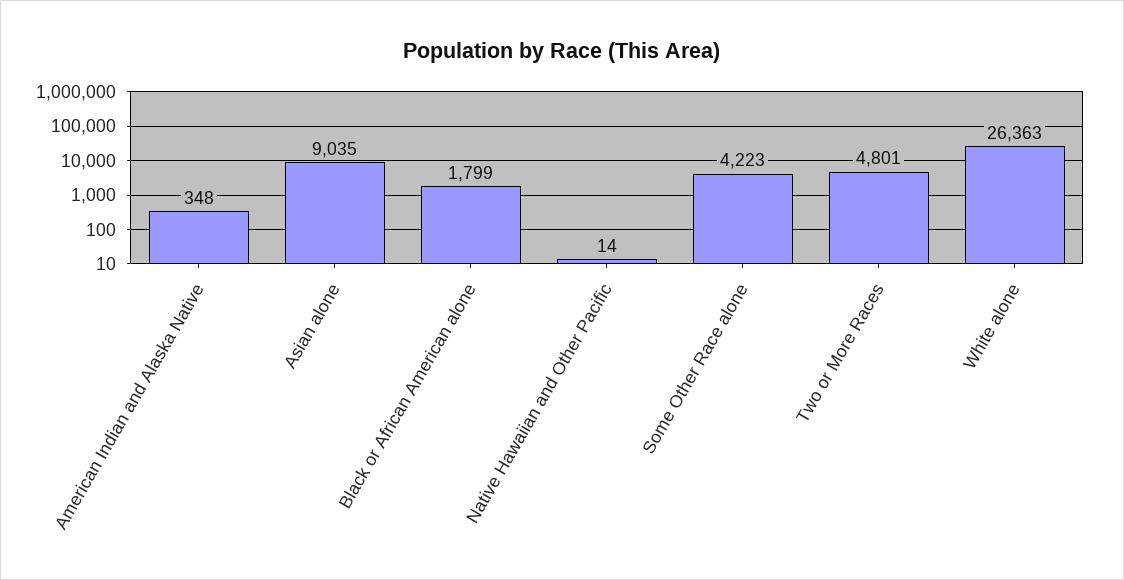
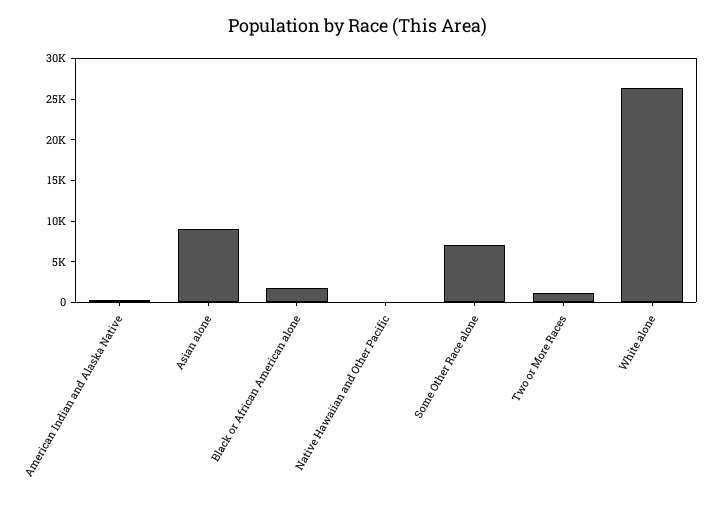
Some Other Race alone: 4223 -> 7000
Two or More Races: 4801 -> 1000

